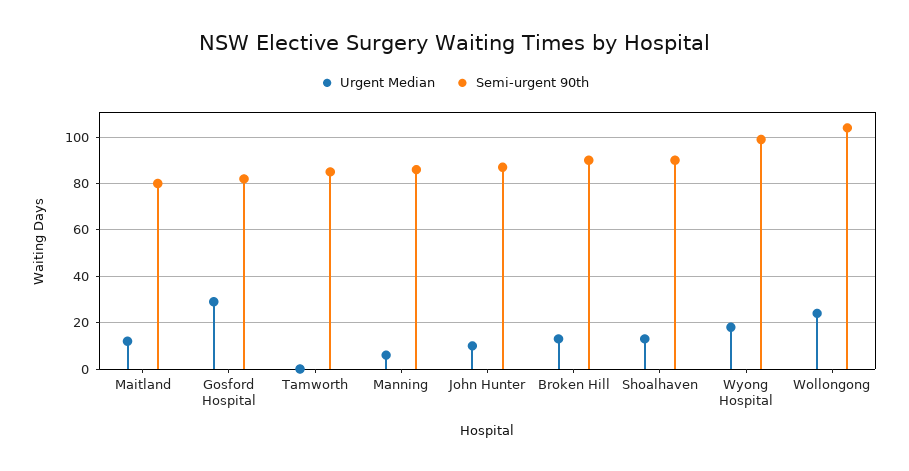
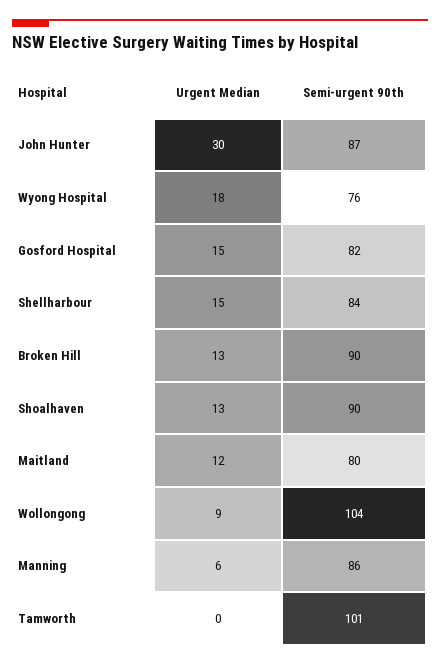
Urgent Median, Gosford Hospital: 30 -> 15
Semi-urgent 90th, Tamworth: 85 -> 101
Urgent Median, John Hunter: 10 -> 30
Semi-urgent 90th, Wyong Hospital: 100 -> 76
Urgent Median, Wollongong: 25 -> 9
Urgent Median, Shellharbour: none -> 15
Semi-urgent 90th, Shellharbour: none -> 84

